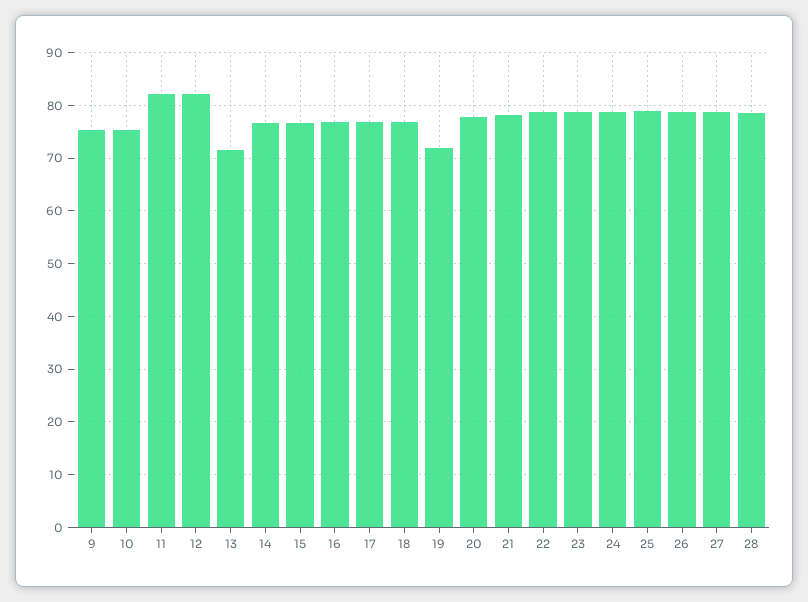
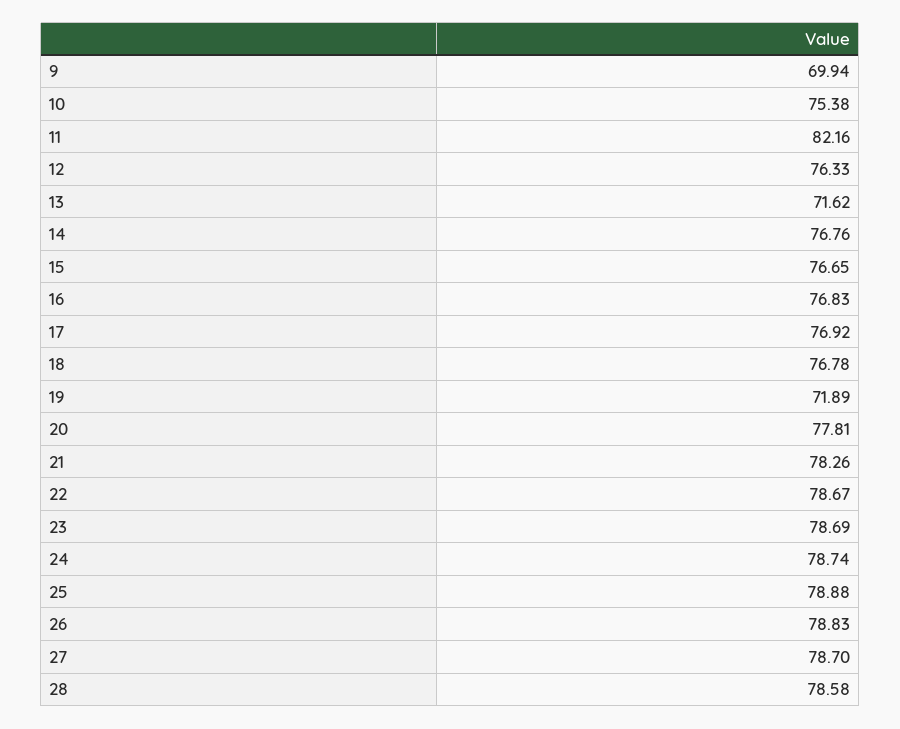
9: 76 -> 69.94
12: 82 -> 76.33

